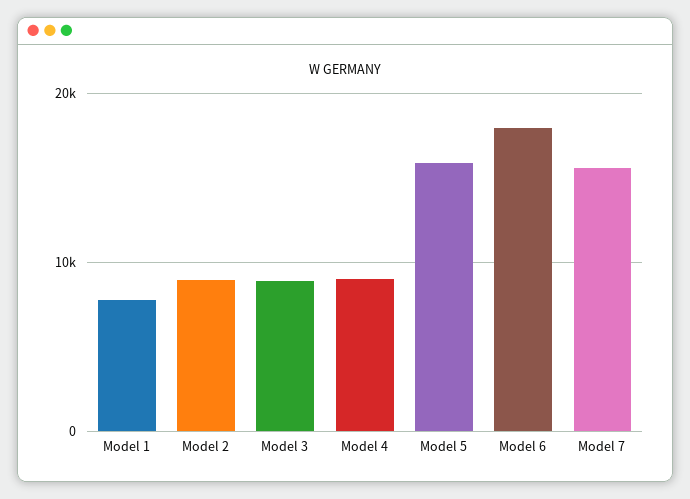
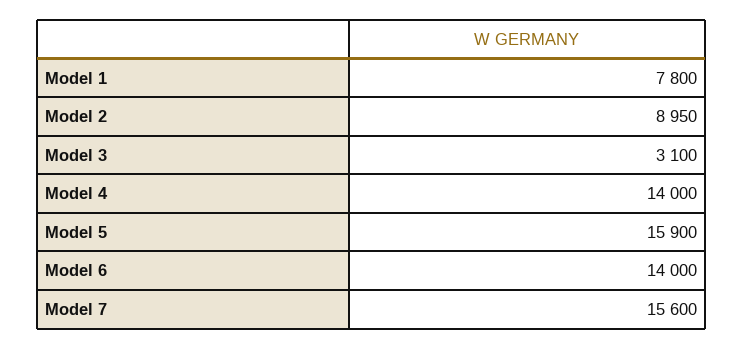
Model 3: 9000 -> 3100
Model 4: 9000 -> 14000
Model 6: 18000 -> 14000

